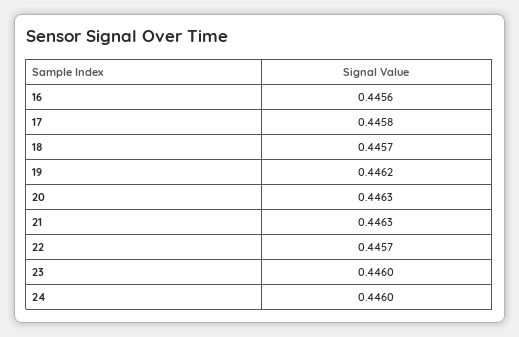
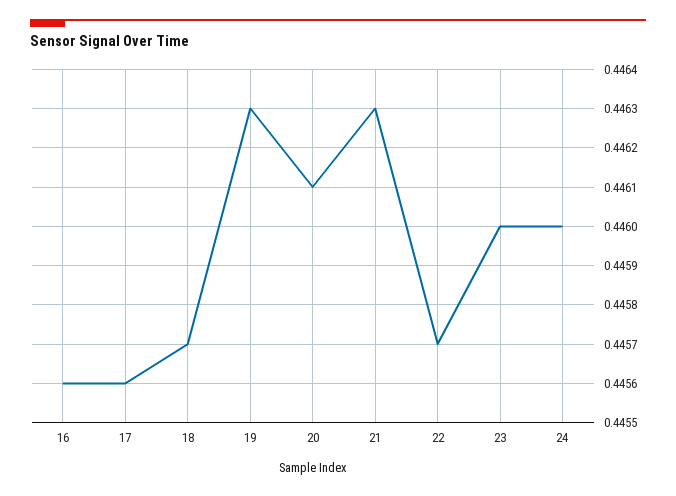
17: 0.4458 -> 0.4456
19: 0.4462 -> 0.4463
20: 0.4463 -> 0.4461

